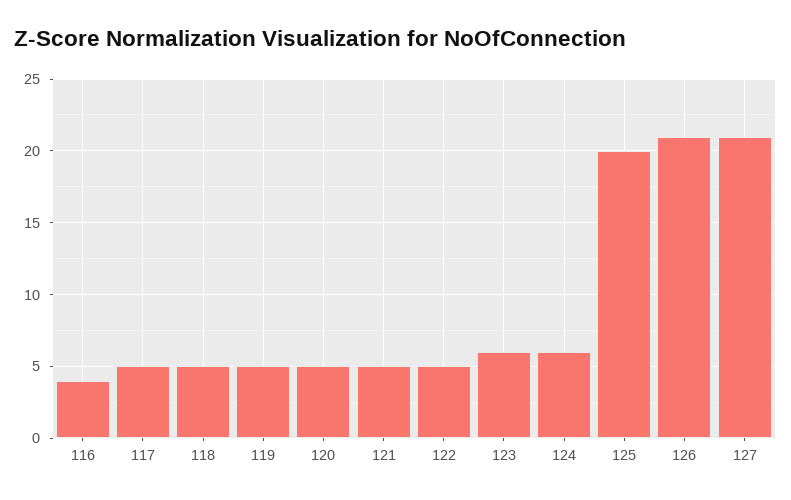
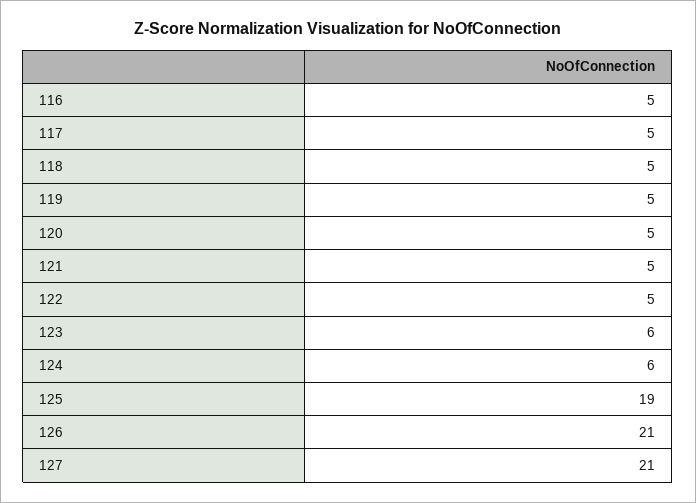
116: 4 -> 5
125: 20 -> 19

